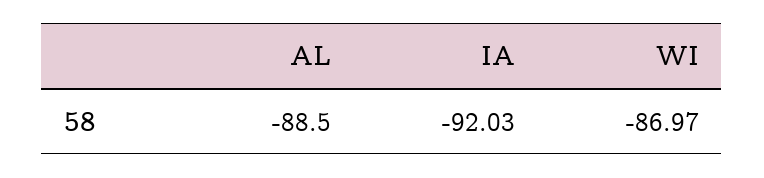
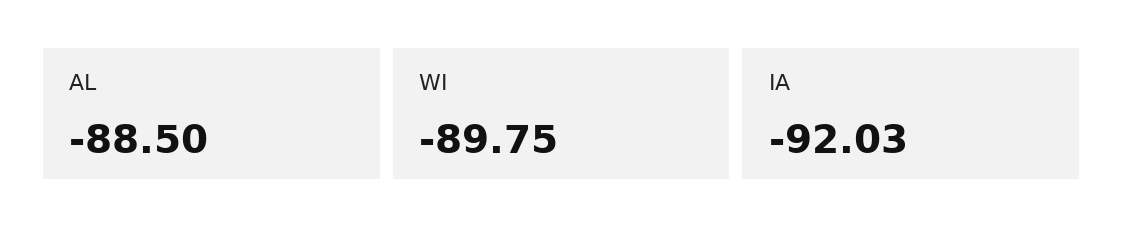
WI: -86.97 -> -89.75

